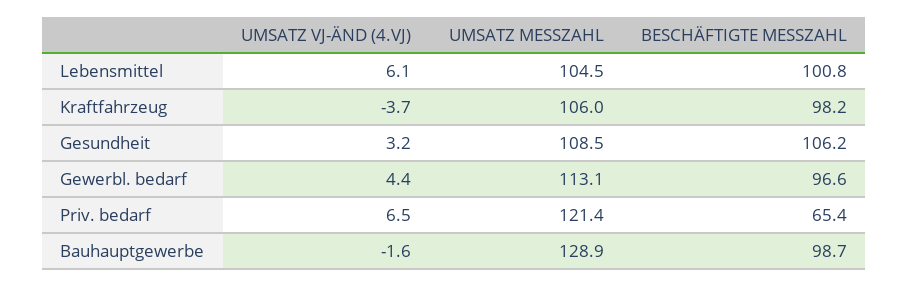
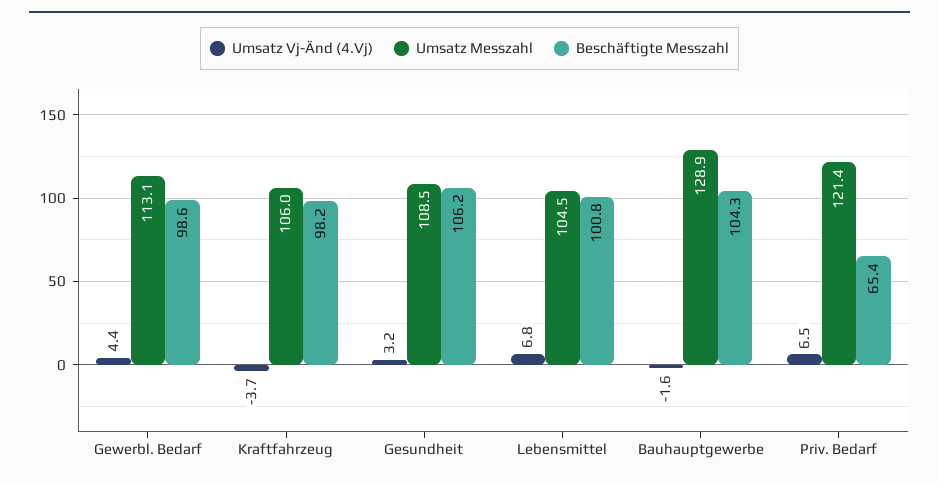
UMSATZ VJ-ÄND (4.VJ), Lebensmittel: 6.1 -> 6.8
BESCHÄFTIGTE MESSZAHL, Gewerbl. bedarf: 96.6 -> 98.6
BESCHÄFTIGTE MESSZAHL, Bauhauptgewerbe: 98.7 -> 104.3

